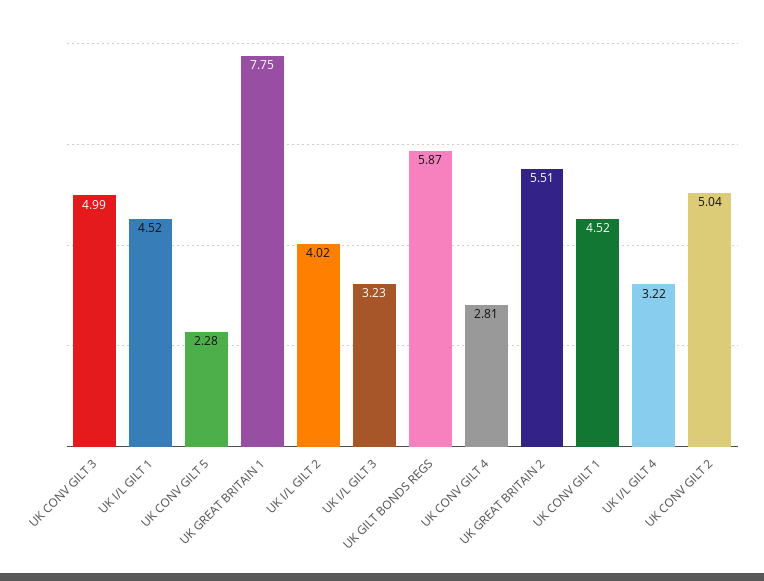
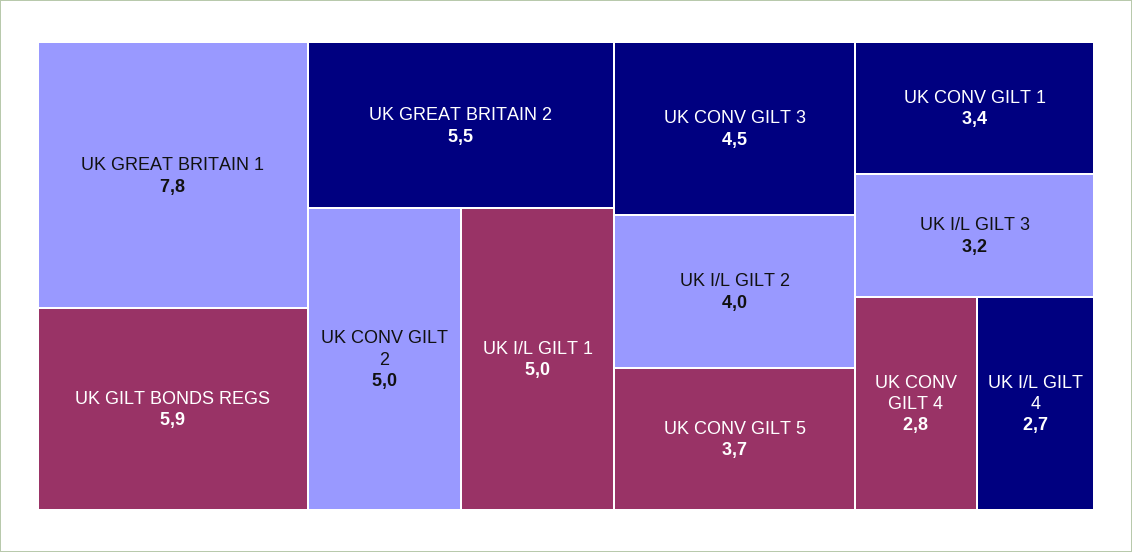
UK CONV GILT 3: 4.99 -> 4.5
UK I/L GILT 1: 4.52 -> 5
UK CONV GILT 5: 2.28 -> 3.7
UK CONV GILT 1: 4.52 -> 3.4
UK I/L GILT 4: 3.22 -> 2.7

